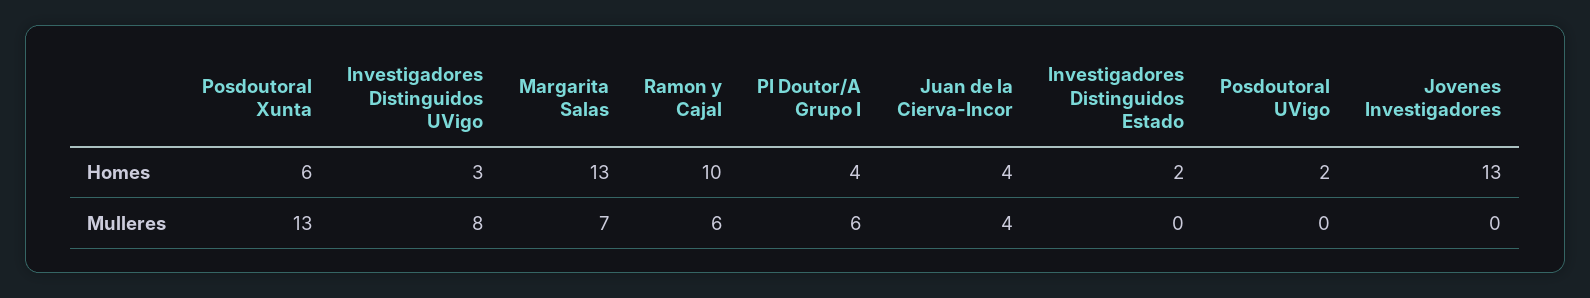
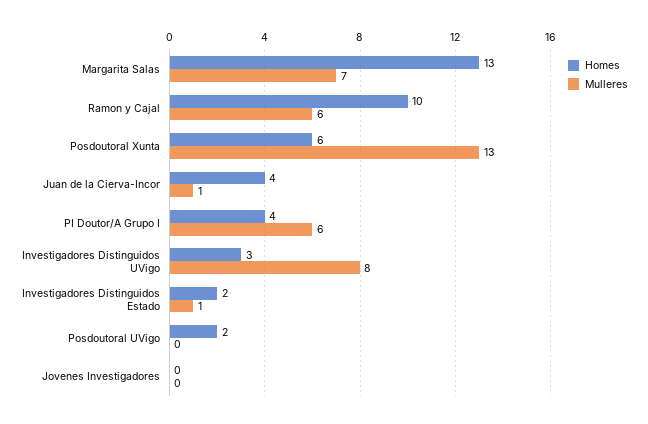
Homes, Jovenes Investigadores: 13 -> 0
Mulleres, Juan de la Cierva-Incor: 4 -> 1
Mulleres, Investigadores Distinguidos Estado: 0 -> 1

